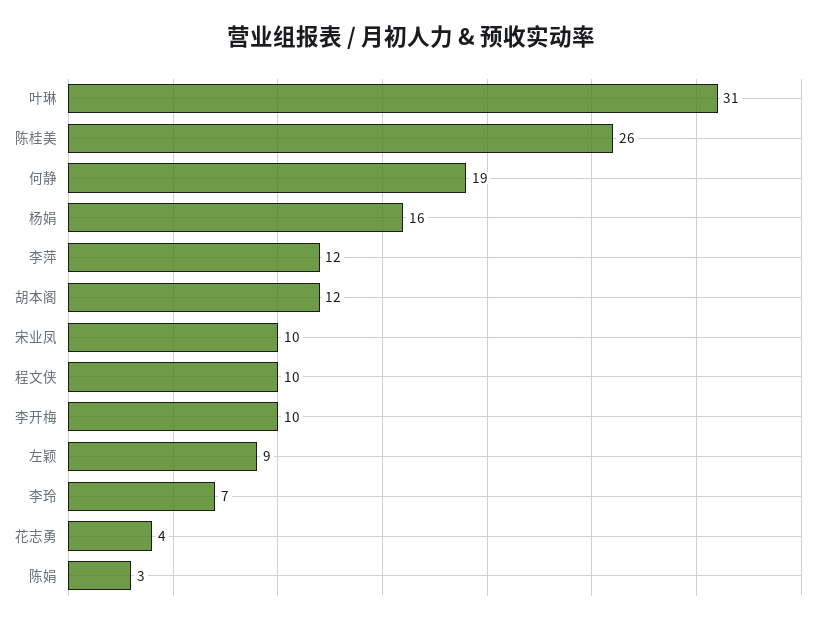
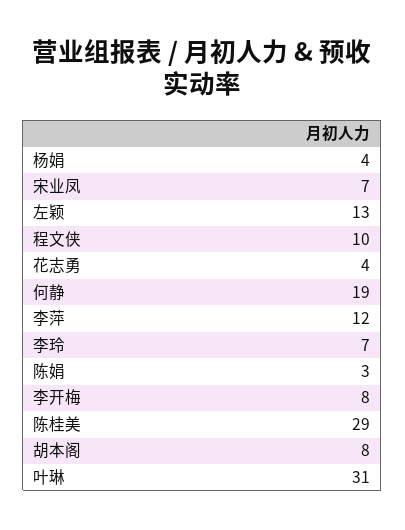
陈桂美: 26 -> 29
杨娟: 16 -> 4
胡本阁: 12 -> 8
宋业凤: 10 -> 7
李开梅: 10 -> 8
左颖: 9 -> 13

